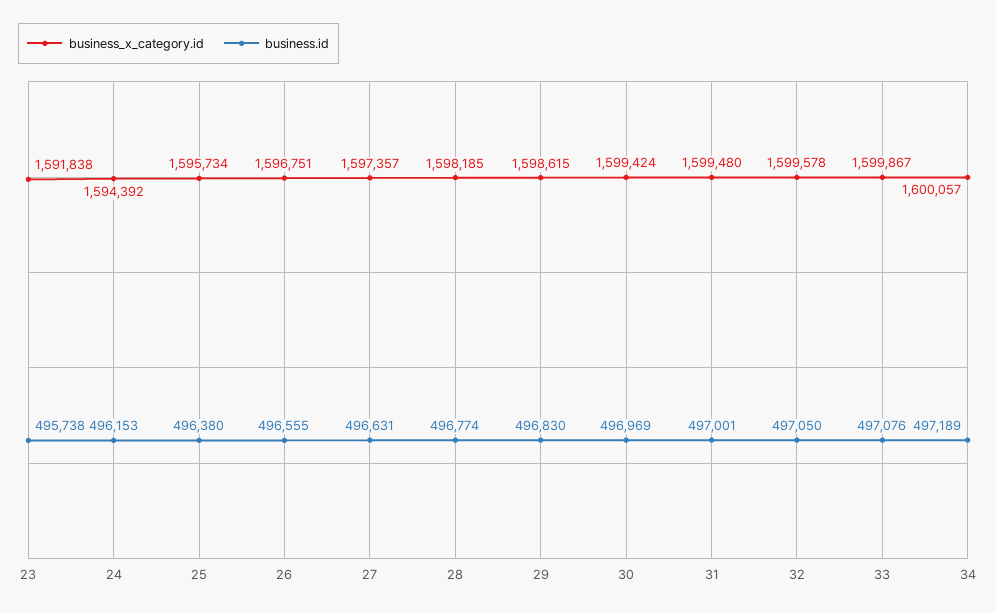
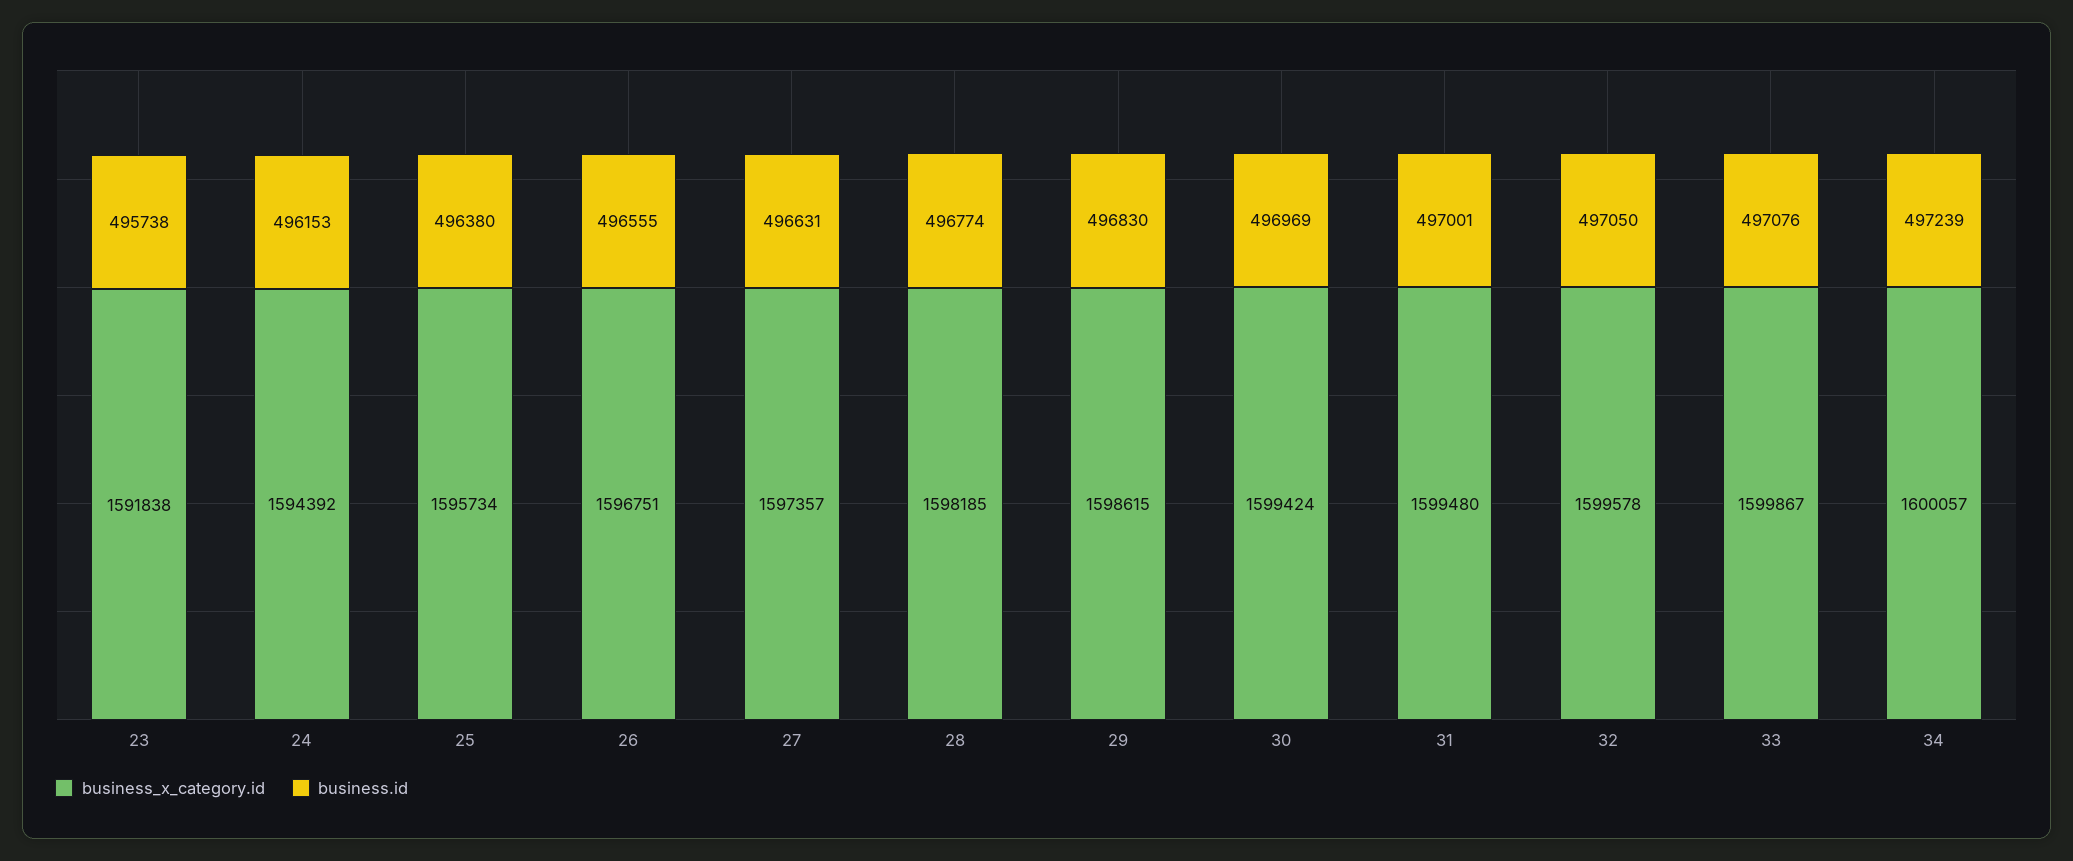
business.id, 34: 497189 -> 497239

